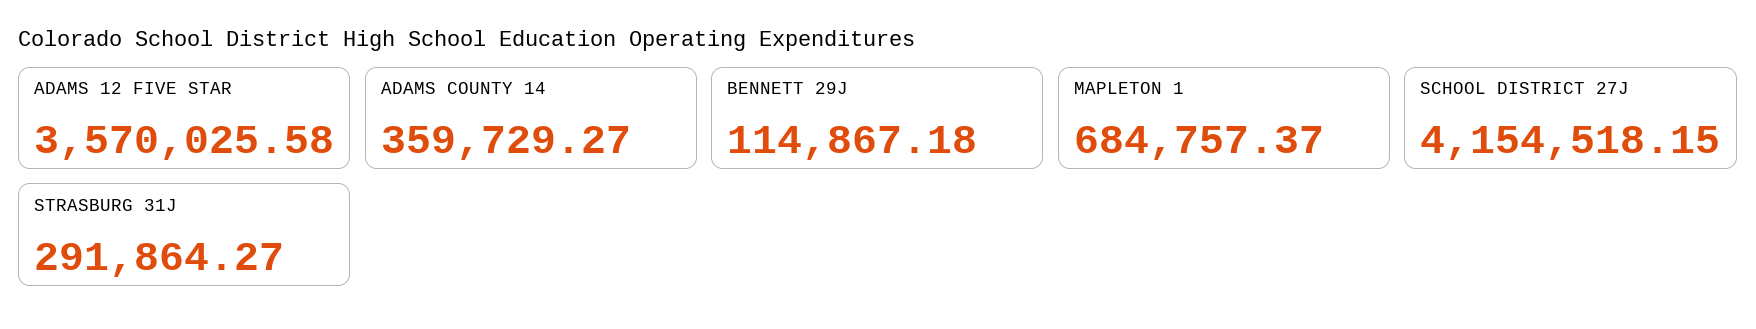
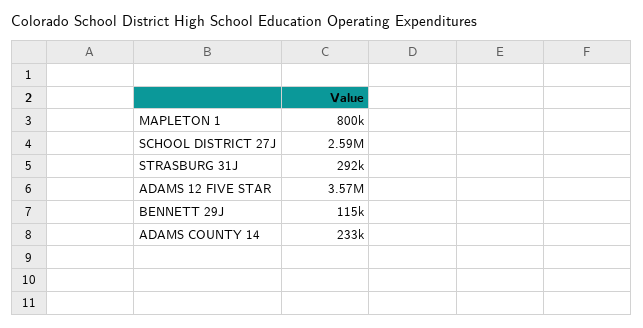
ADAMS COUNTY 14: 359729.27 -> 233000
MAPLETON 1: 684757.37 -> 800000
SCHOOL DISTRICT 27J: 4154518.15 -> 2590000

